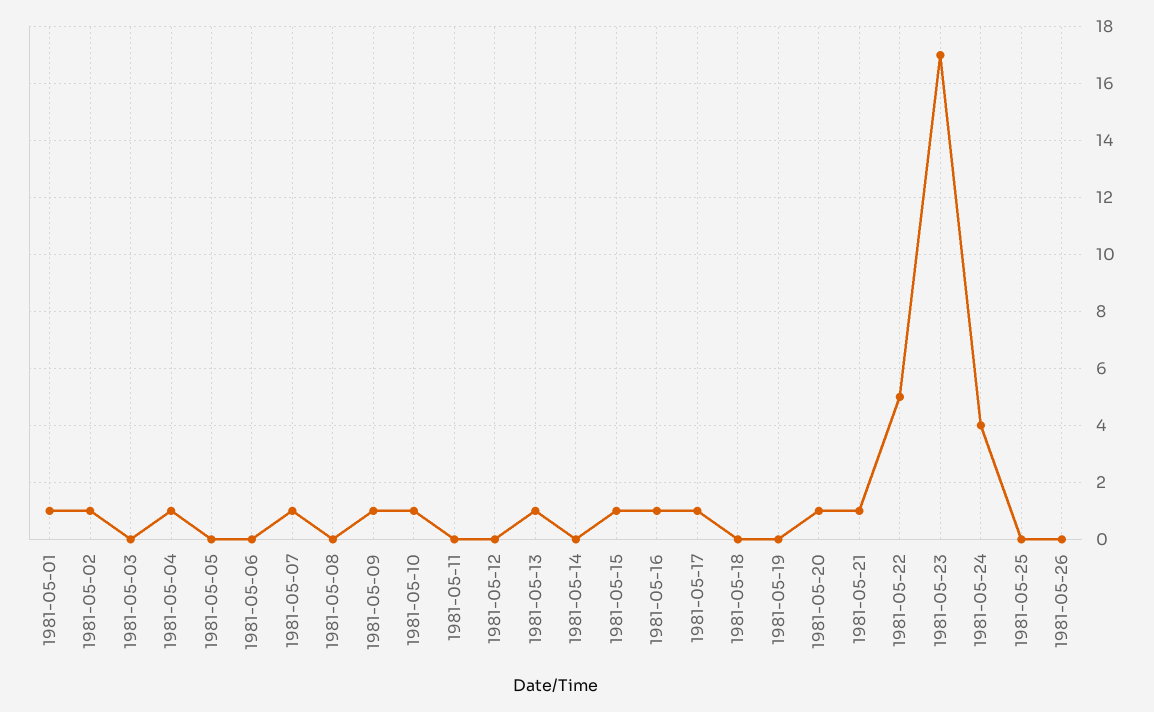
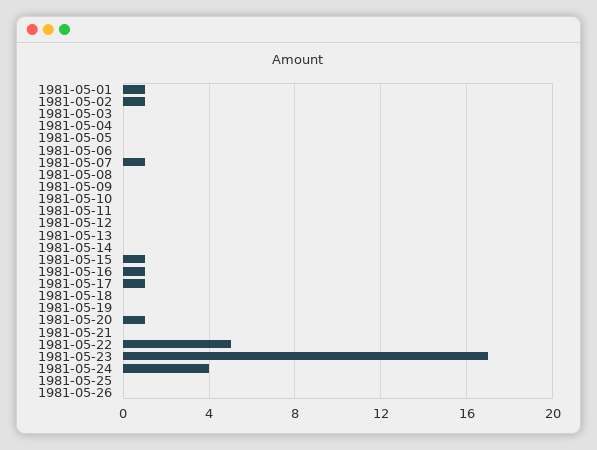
1981-05-04: 1 -> 0
1981-05-09: 1 -> 0
1981-05-10: 1 -> 0
1981-05-13: 1 -> 0
1981-05-21: 1 -> 0

